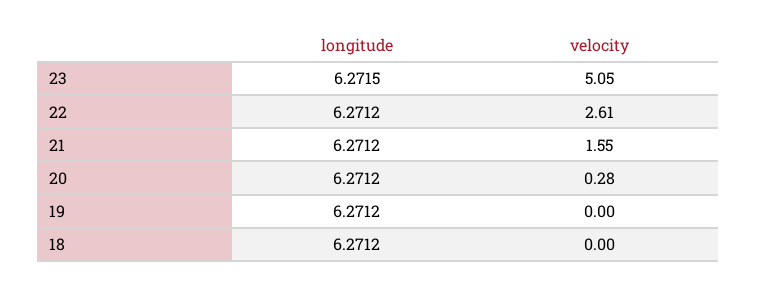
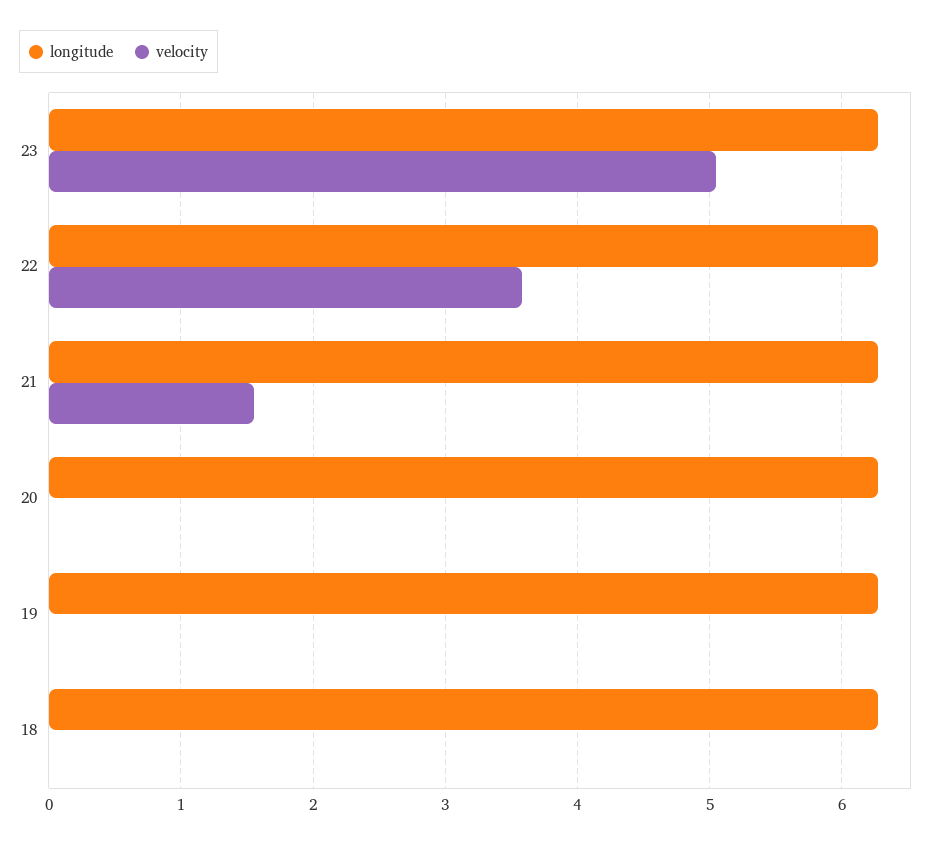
velocity, 22: 2.61 -> 3.6
velocity, 20: 0.28 -> 0

